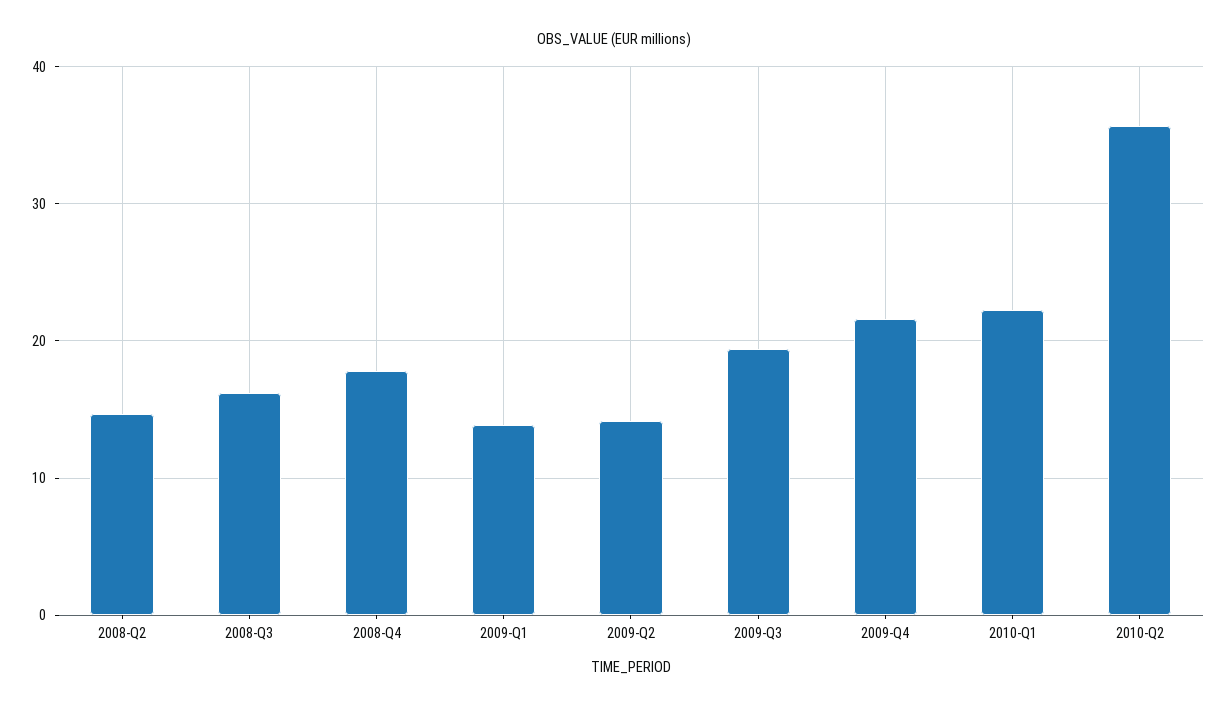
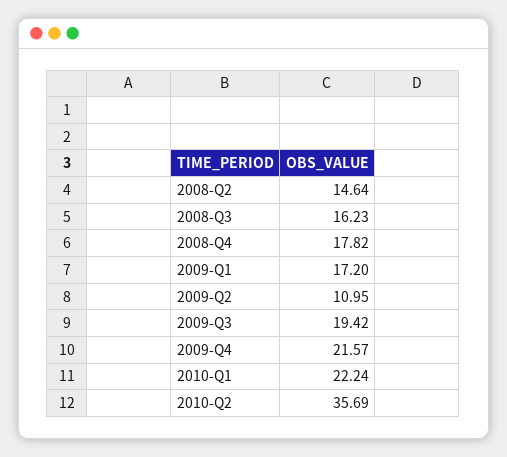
2009-Q1: 14 -> 17.2
2009-Q2: 14 -> 10.95

